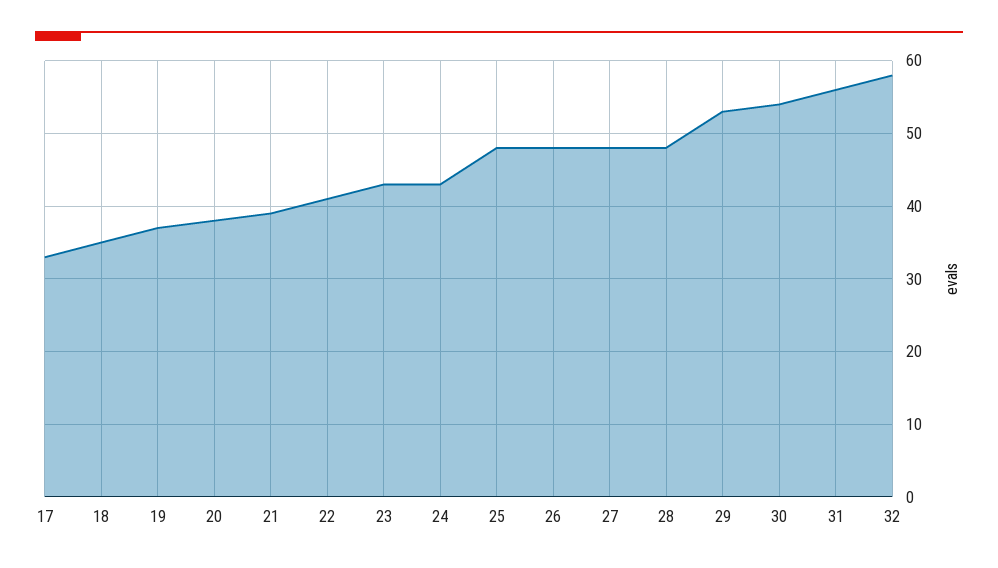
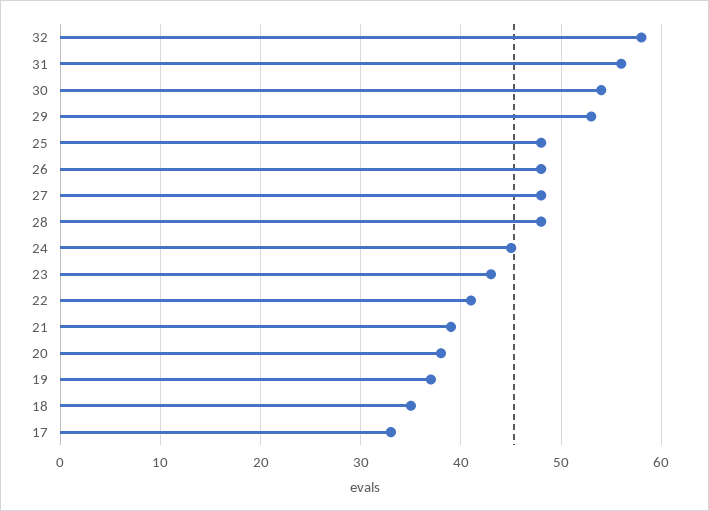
24: 43 -> 45

